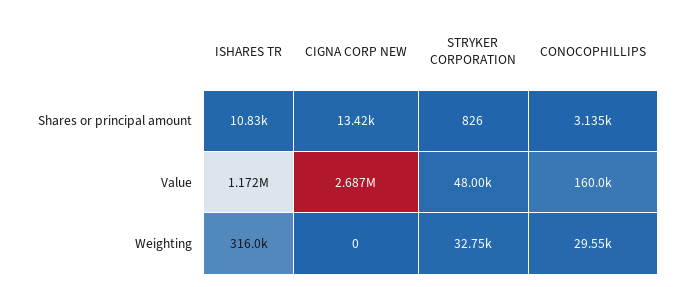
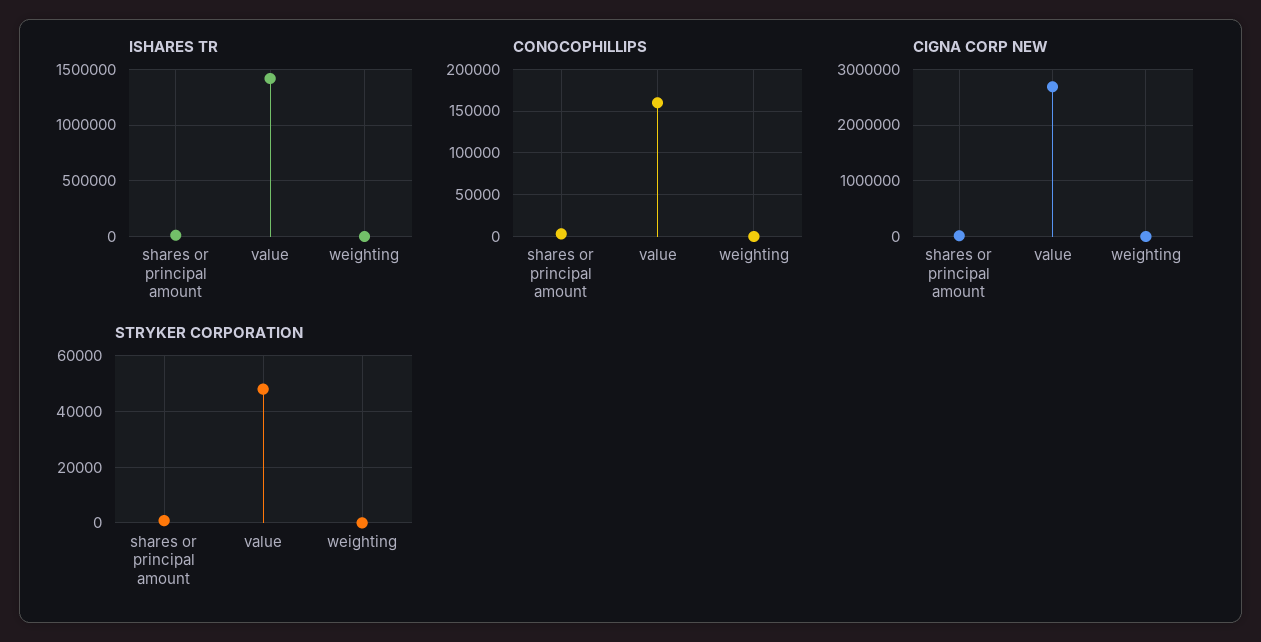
ISHARES TR, Value: 1172000 -> 1400000
ISHARES TR, Weighting: 316000 -> 0
STRYKER CORPORATION, Weighting: 32750 -> 0
CONOCOPHILLIPS, Weighting: 29550 -> 0

